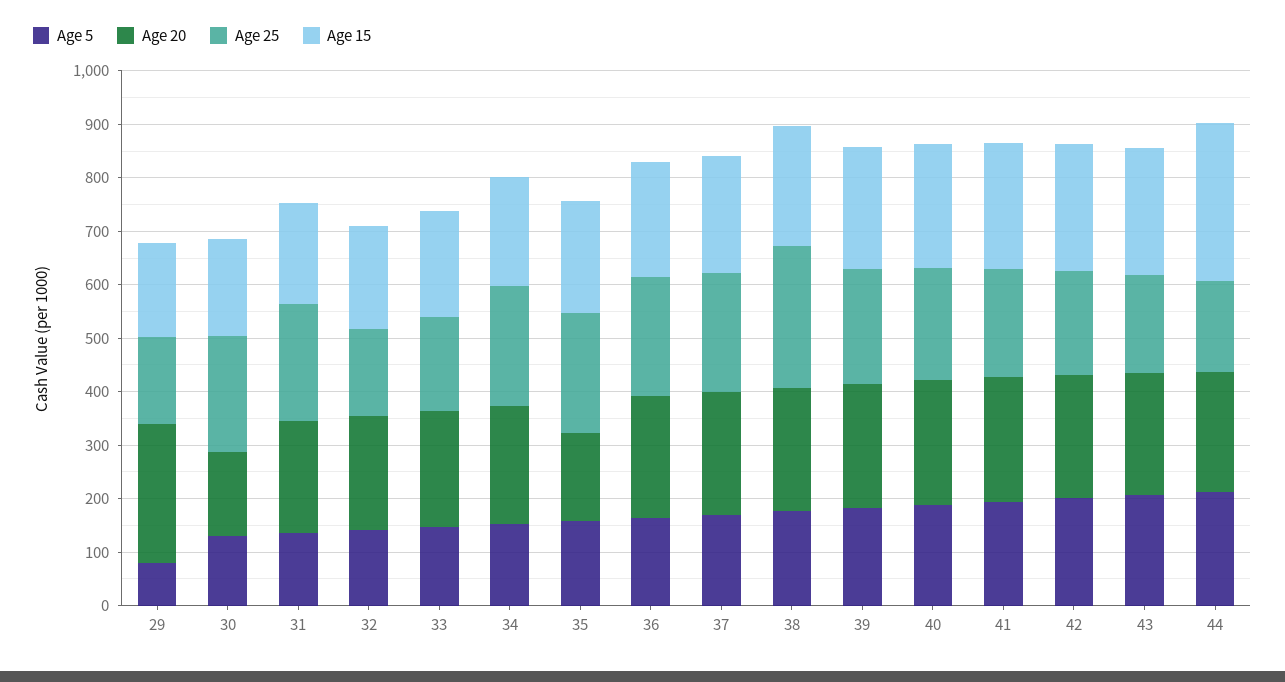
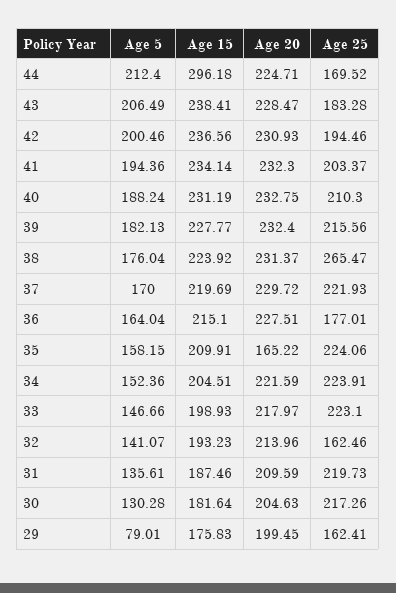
Age 20, 29: 260 -> 199.45
Age 20, 30: 160 -> 204.63
Age 25, 33: 180 -> 223.1
Age 25, 36: 220 -> 177.01

